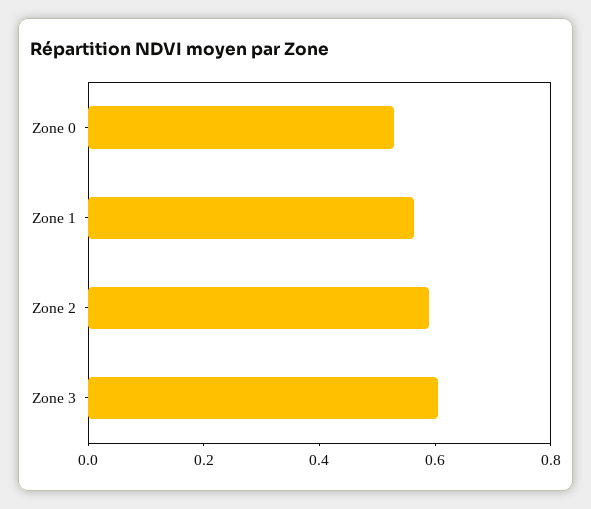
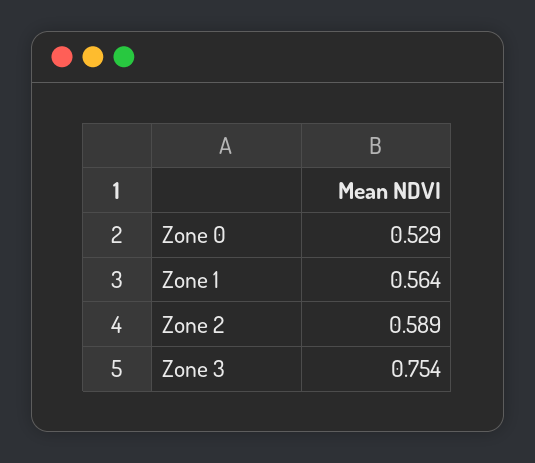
Zone 3: 0.6 -> 0.754

